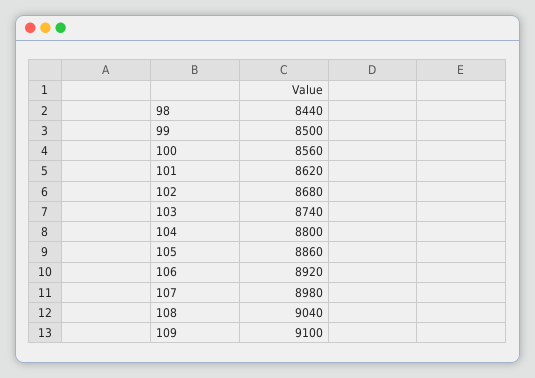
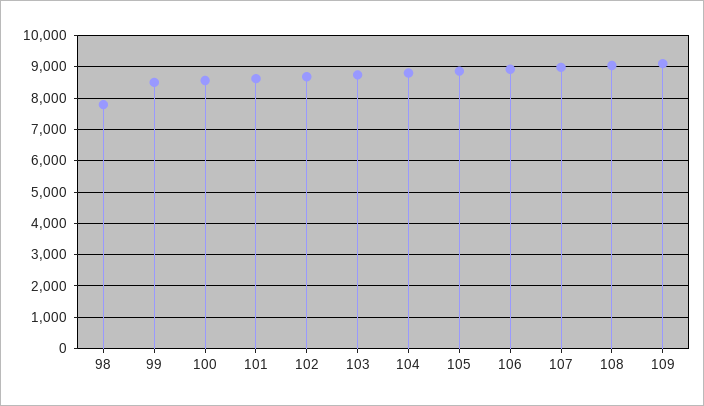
98: 8440 -> 7800

